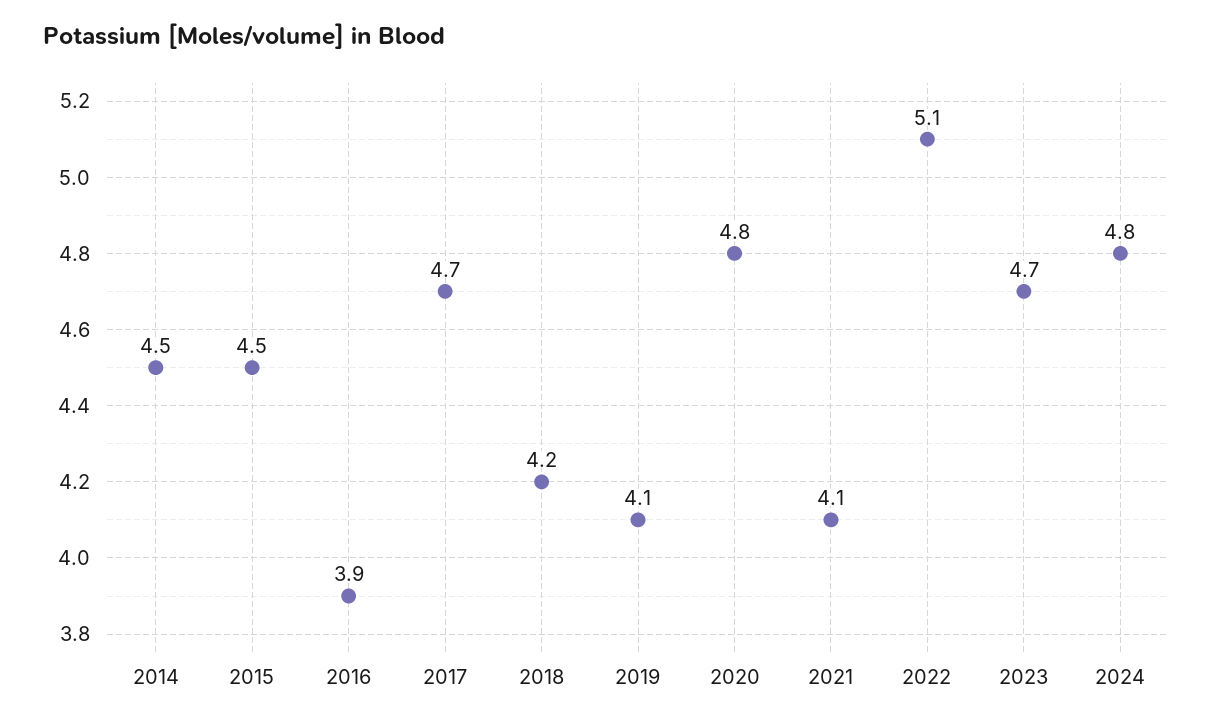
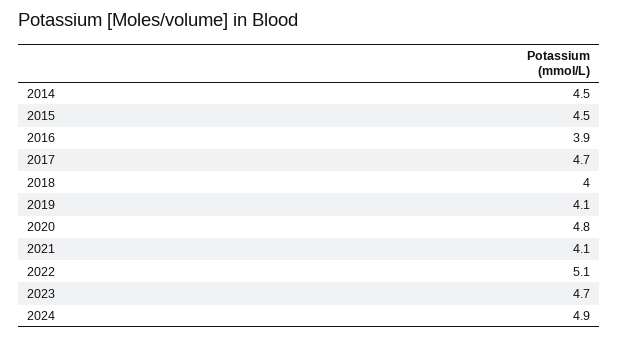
2018: 4.2 -> 4
2024: 4.8 -> 4.9

